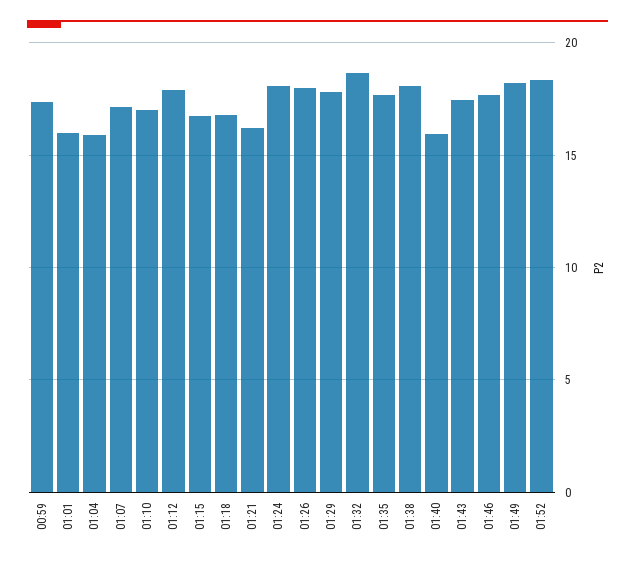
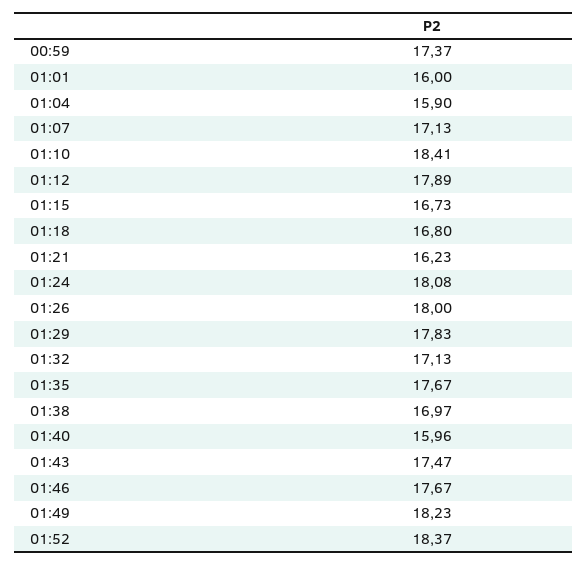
01:10: 17 -> 18.41
01:32: 18.5 -> 17.13
01:38: 18 -> 16.97

